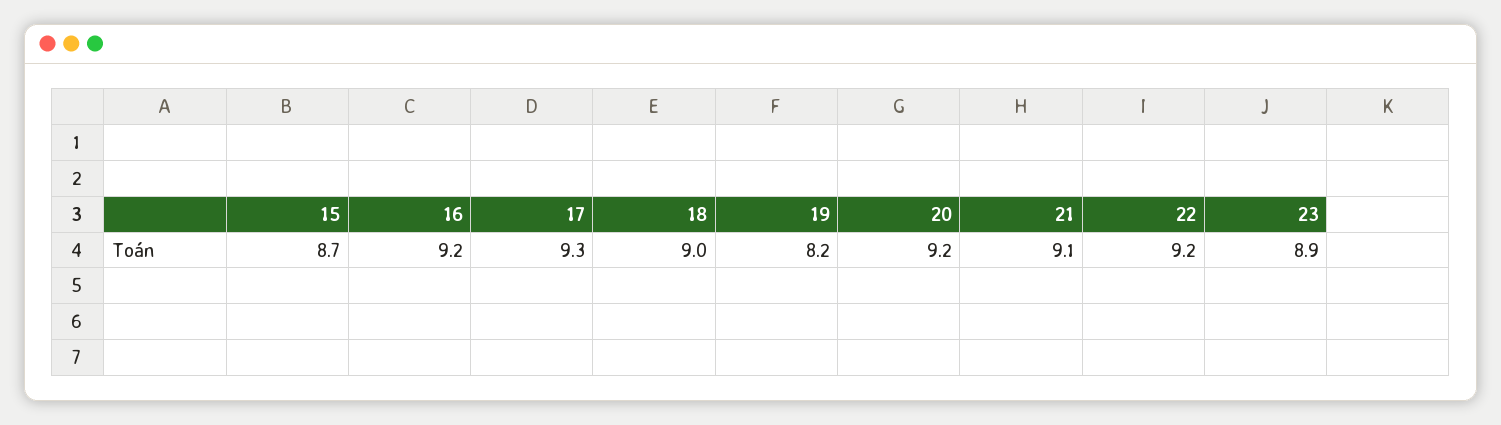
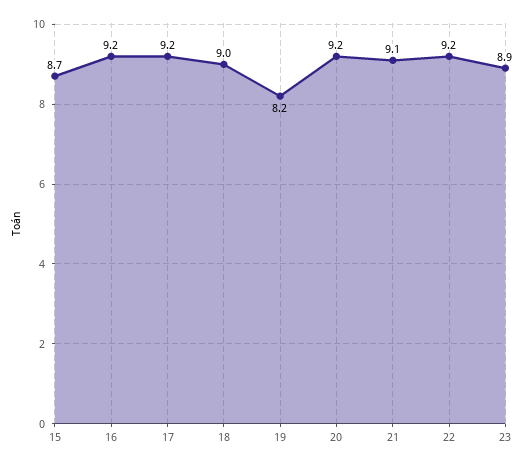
17: 9.3 -> 9.2

